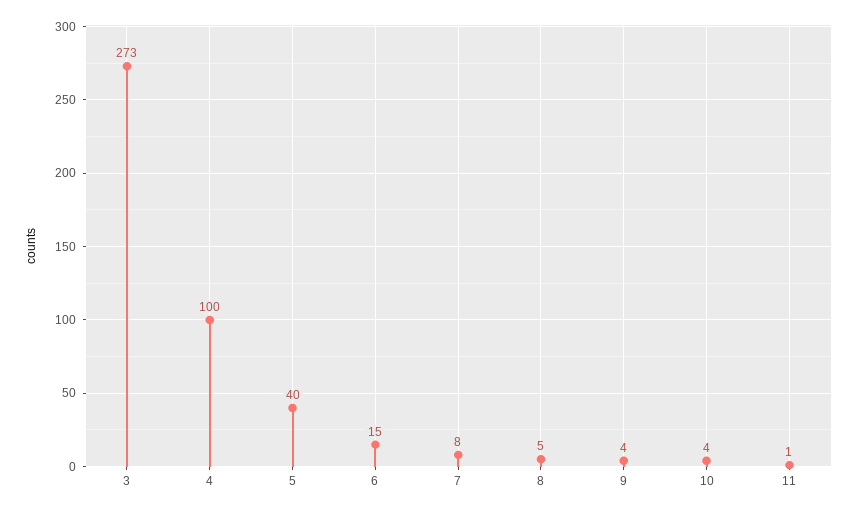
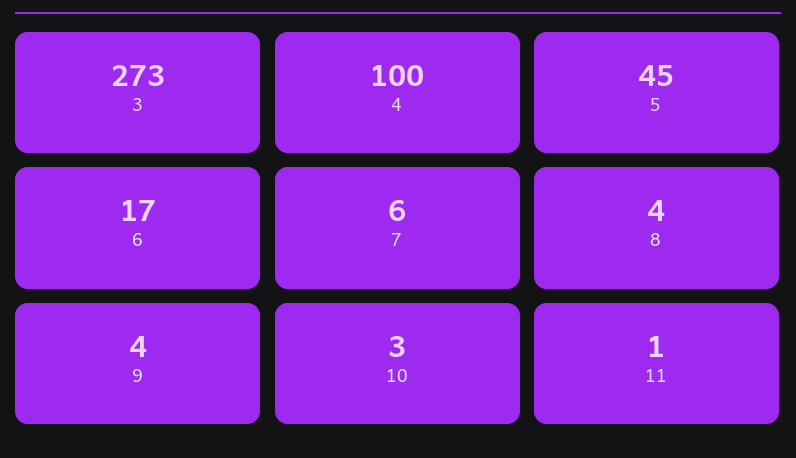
5: 40 -> 45
6: 15 -> 17
7: 8 -> 6
8: 5 -> 4
10: 4 -> 3

